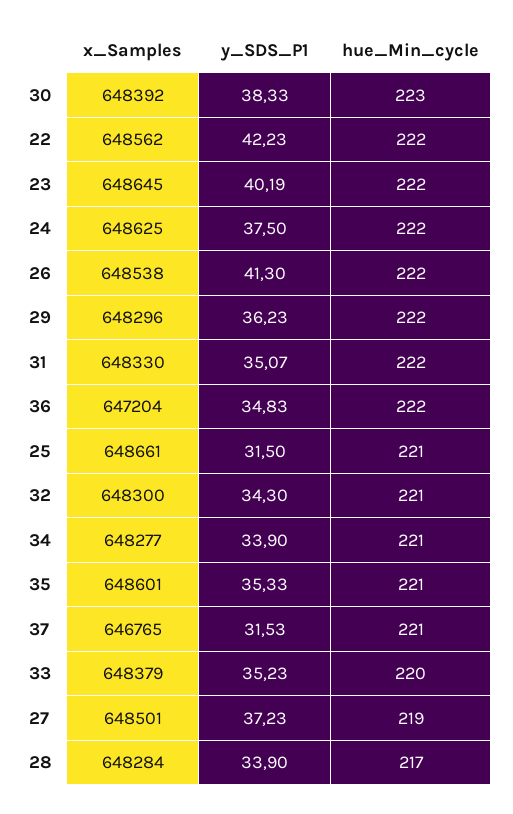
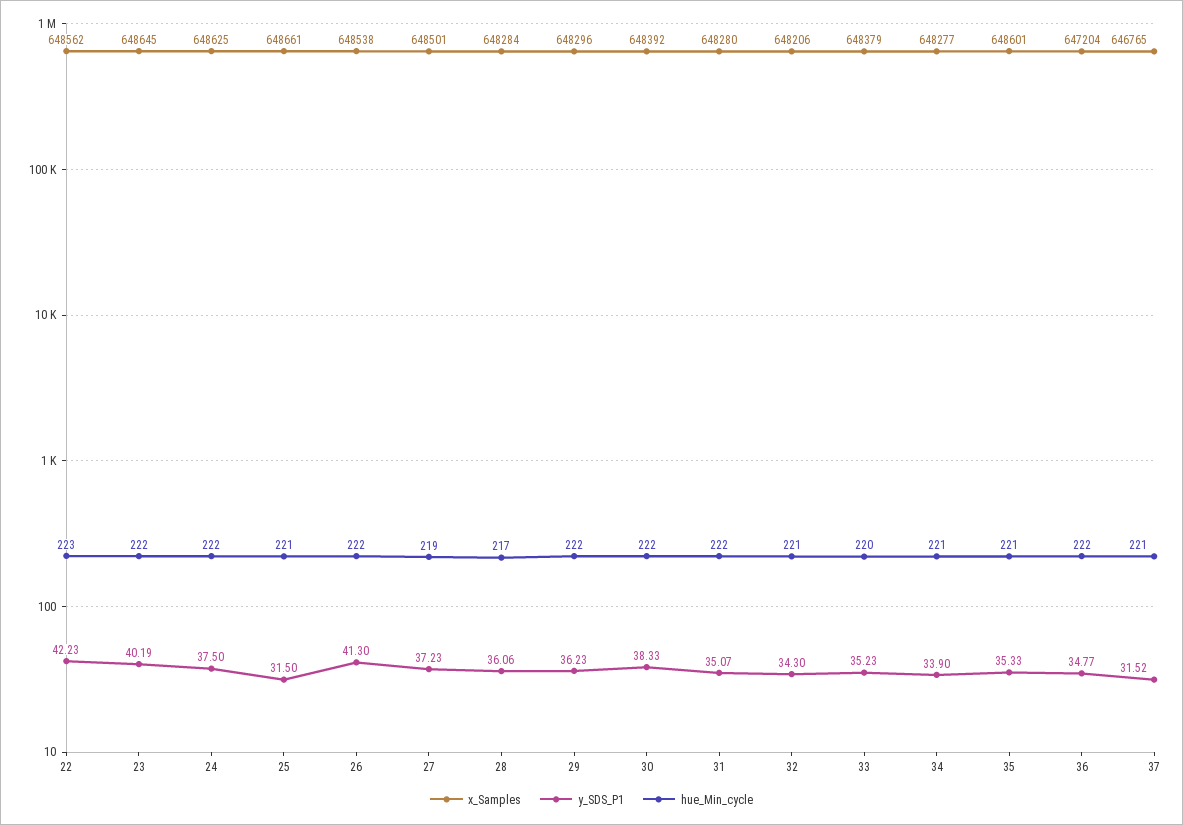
hue_Min_cycle, 30: 223 -> 222
hue_Min_cycle, 22: 222 -> 223
x_Samples, 31: 648330 -> 648280
y_SDS_P1, 36: 34.83 -> 34.77
x_Samples, 32: 648300 -> 648206
y_SDS_P1, 37: 31.53 -> 31.52
y_SDS_P1, 28: 33.9 -> 36.06

